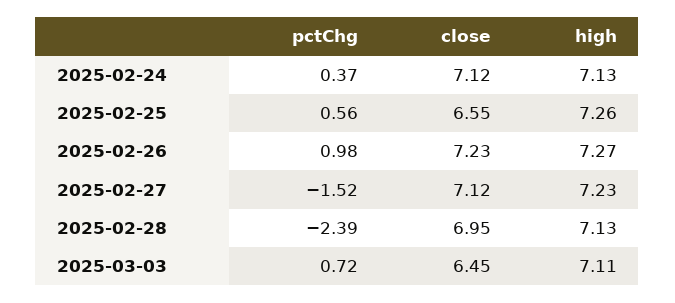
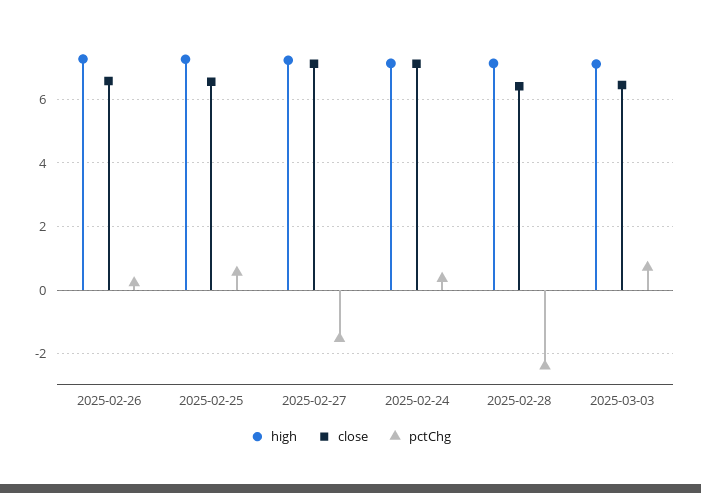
pctChg, 2025-02-26: 0.98 -> 0.2
close, 2025-02-26: 7.23 -> 6.6
close, 2025-02-28: 6.95 -> 6.4

